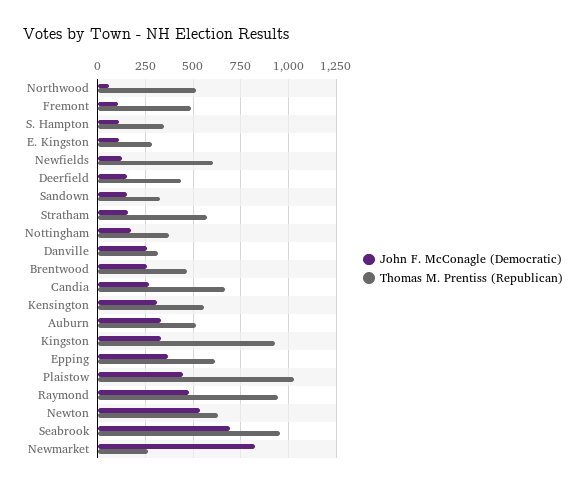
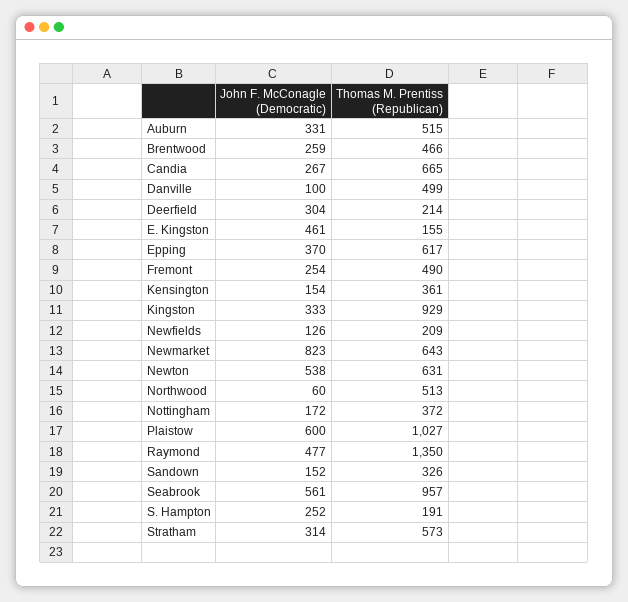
John F. McConagle (Democratic), Fremont: 100 -> 254
John F. McConagle (Democratic), S. Hampton: 100 -> 252
Thomas M. Prentiss (Republican), S. Hampton: 350 -> 191
John F. McConagle (Democratic), E. Kingston: 100 -> 461
Thomas M. Prentiss (Republican), E. Kingston: 300 -> 155
Thomas M. Prentiss (Republican), Newfields: 600 -> 209
John F. McConagle (Democratic), Deerfield: 150 -> 304
Thomas M. Prentiss (Republican), Deerfield: 450 -> 214
John F. McConagle (Democratic), Stratham: 150 -> 314
John F. McConagle (Democratic), Danville: 250 -> 100
Thomas M. Prentiss (Republican), Danville: 300 -> 499
John F. McConagle (Democratic), Kensington: 300 -> 154
Thomas M. Prentiss (Republican), Kensington: 550 -> 361
John F. McConagle (Democratic), Plaistow: 450 -> 600
Thomas M. Prentiss (Republican), Raymond: 950 -> 1350
John F. McConagle (Democratic), Seabrook: 700 -> 561
Thomas M. Prentiss (Republican), Newmarket: 250 -> 643

